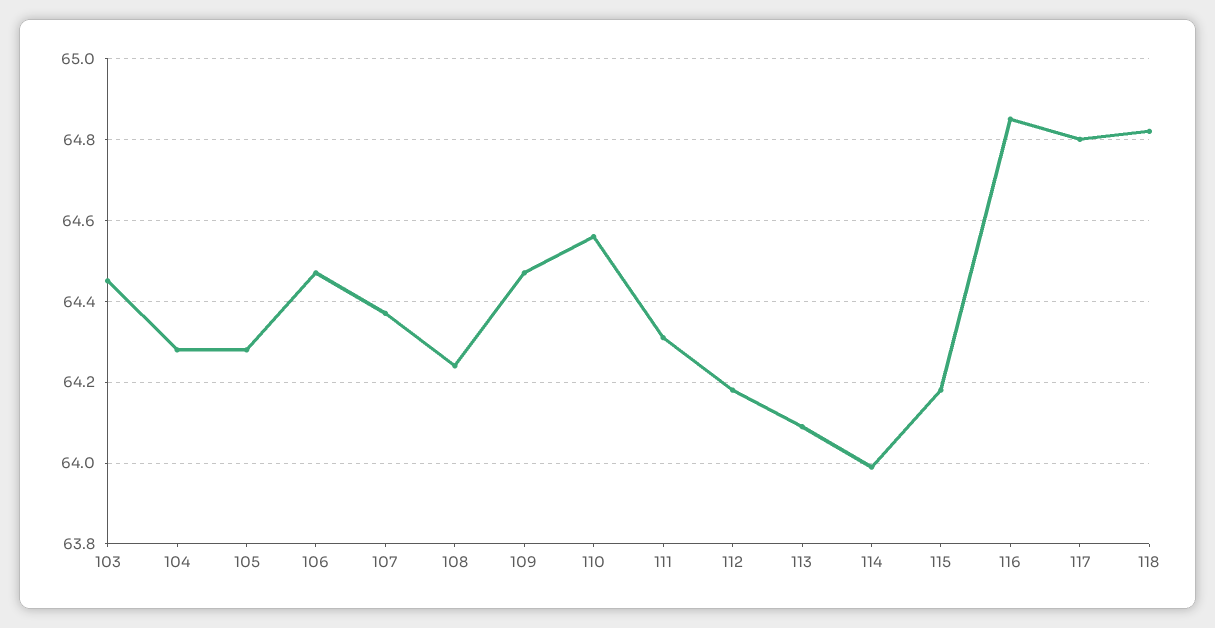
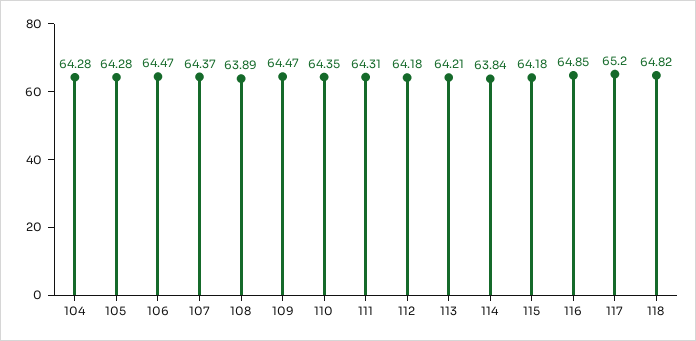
103: 64.45 -> none
108: 64.25 -> 63.89
110: 64.55 -> 64.35
113: 64.1 -> 64.21
114: 64 -> 63.84
117: 64.8 -> 65.2

